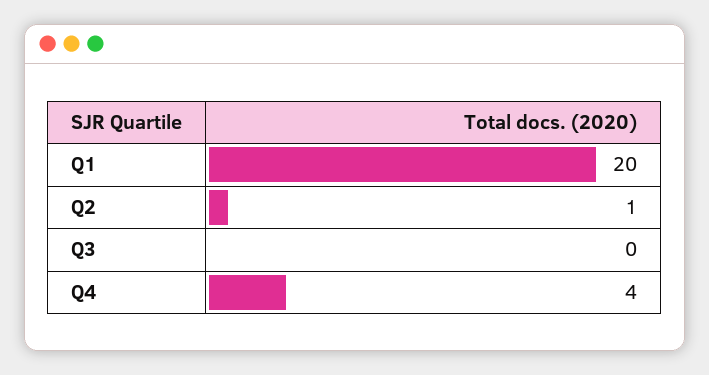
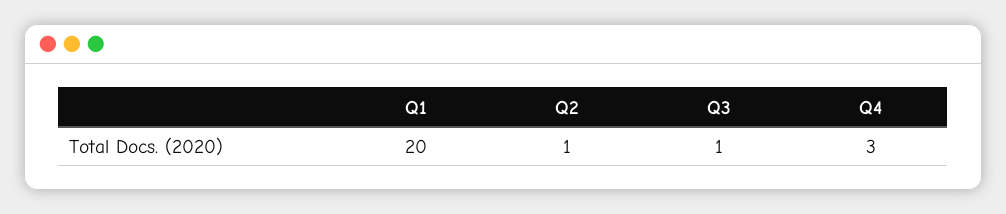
Q3: 0 -> 1
Q4: 4 -> 3

